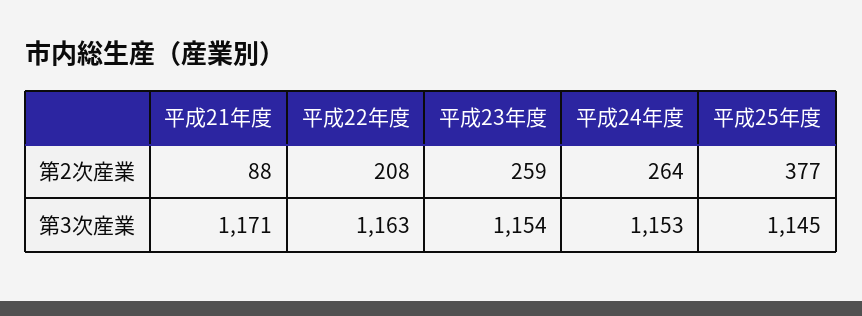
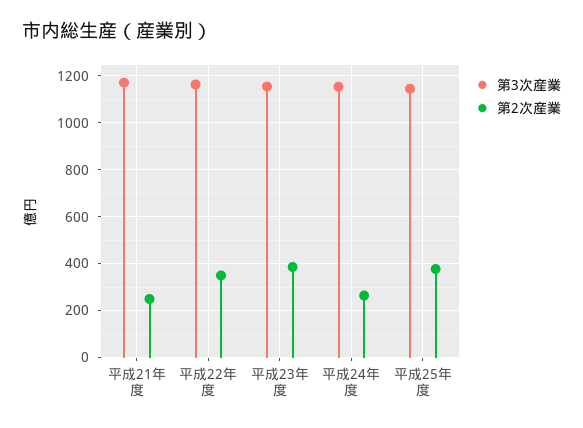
第2次産業, 平成21年度: 88 -> 250
第2次産業, 平成22年度: 208 -> 350
第2次産業, 平成23年度: 259 -> 400

